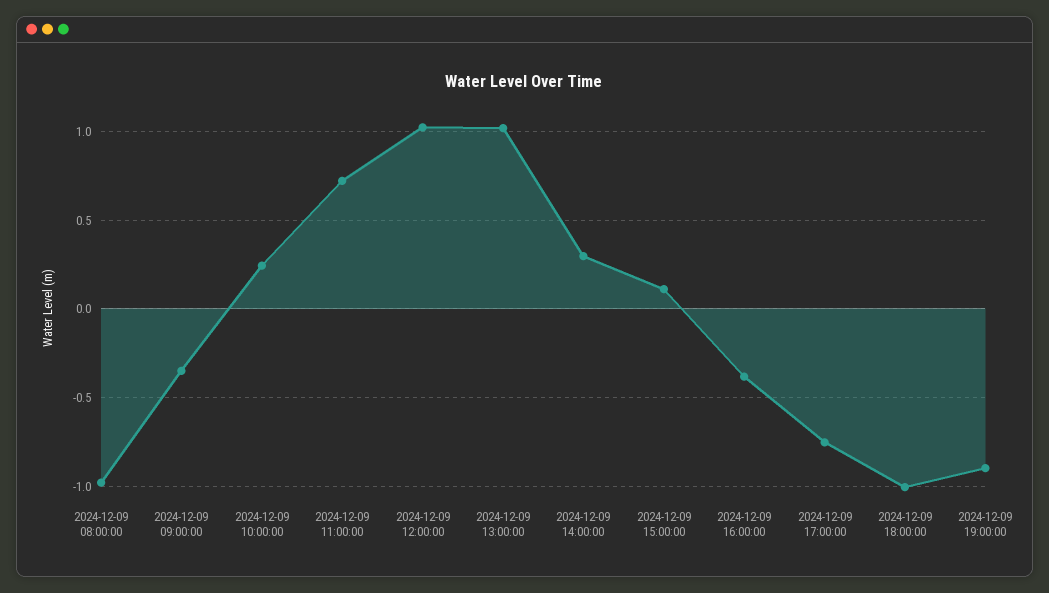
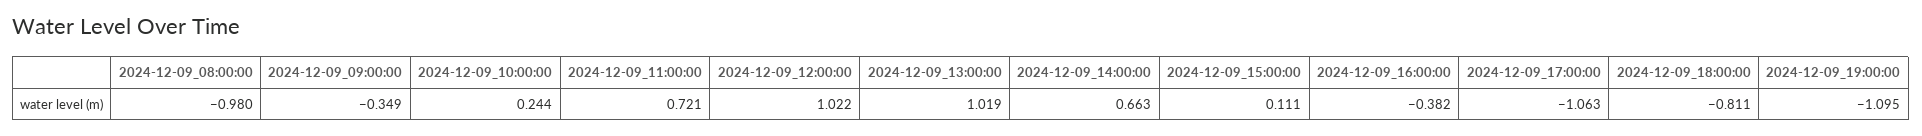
2024-12-09 14:00:00: 0.3 -> 0.663
2024-12-09 17:00:00: -0.75 -> -1.063
2024-12-09 18:00:00: -1 -> -0.811
2024-12-09 19:00:00: -0.9 -> -1.095

